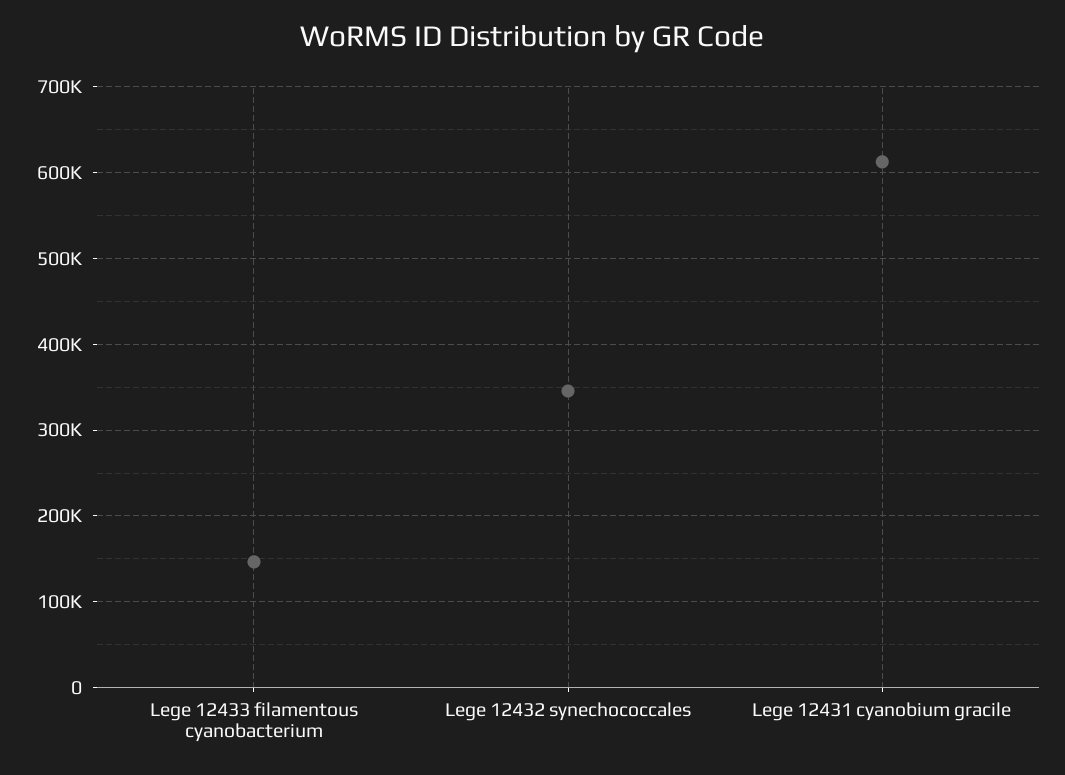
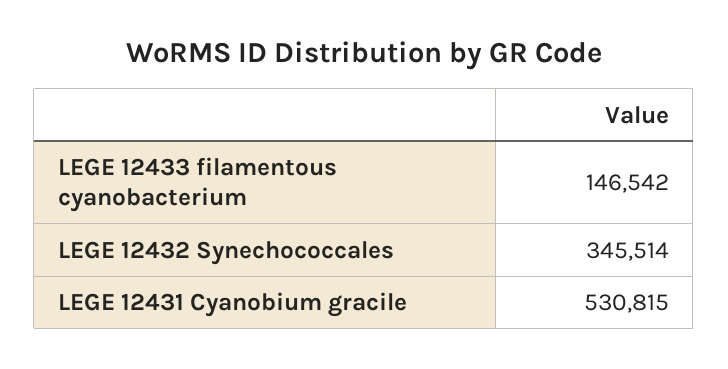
Lege 12431 cyanobium gracile: 610000 -> 530815

